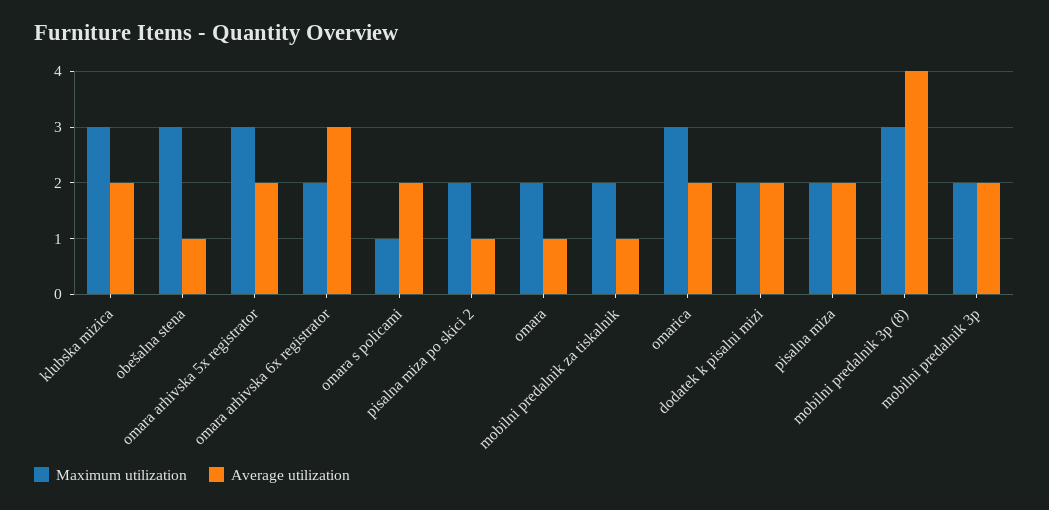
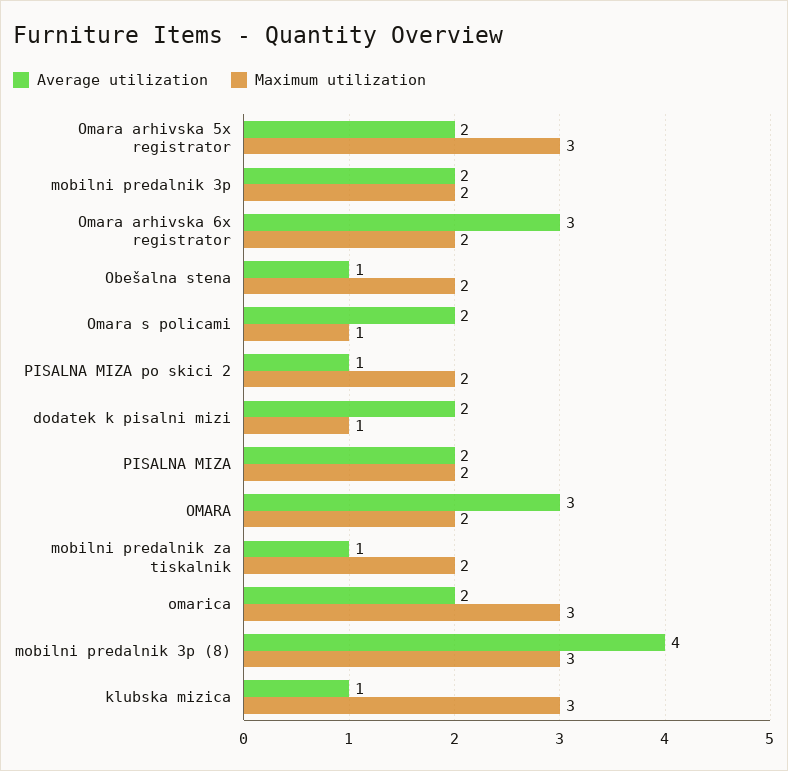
Average utilization, klubska mizica: 2 -> 1
Maximum utilization, obešalna stena: 3 -> 2
Average utilization, omara: 1 -> 3
Maximum utilization, dodatek k pisalni mizi: 2 -> 1

